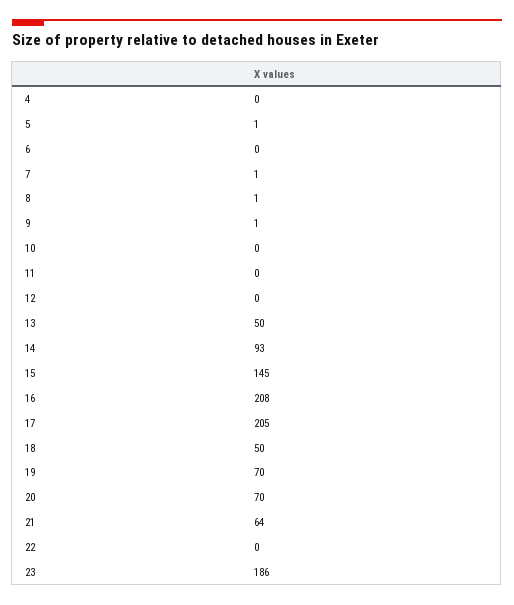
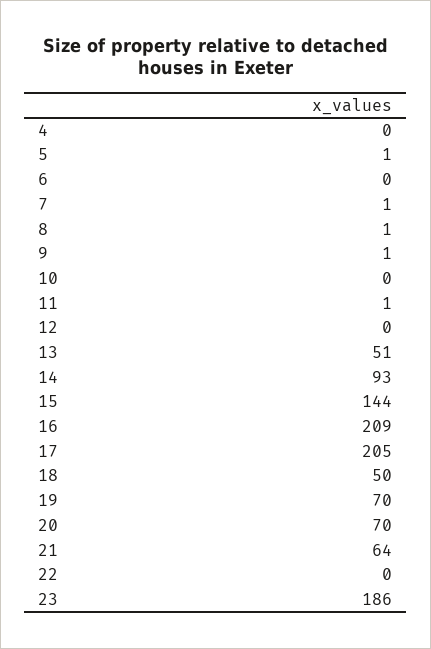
11: 0 -> 1
13: 50 -> 51
15: 145 -> 144
16: 208 -> 209

